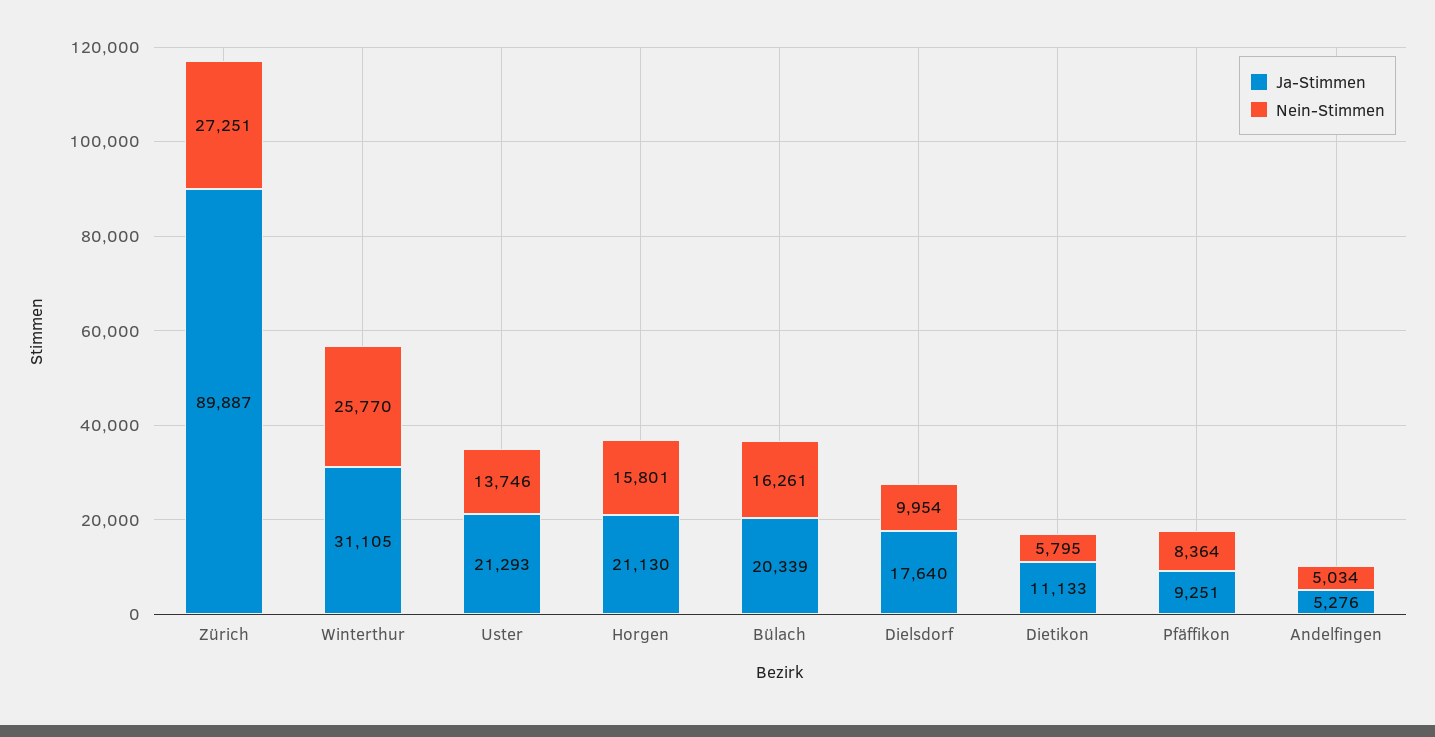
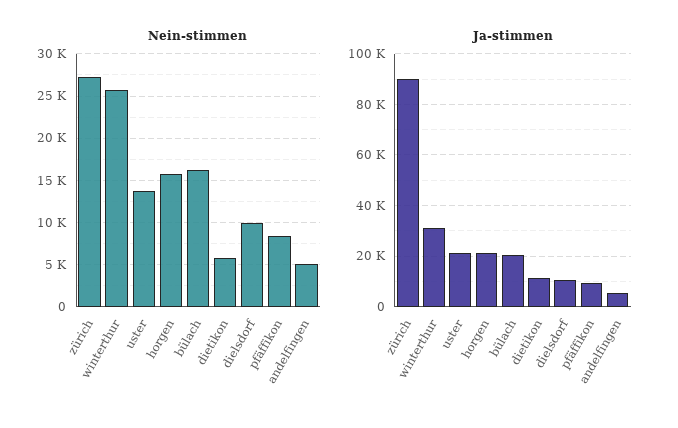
Ja-Stimmen, Dielsdorf: 17640 -> 10000

